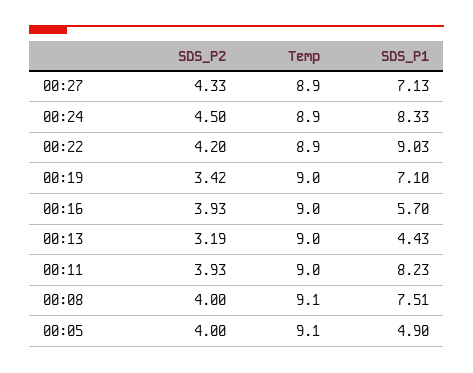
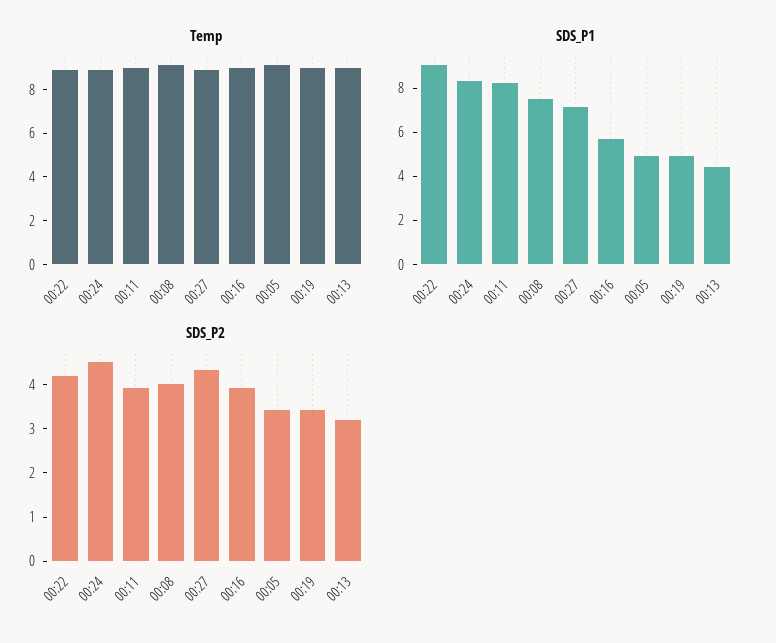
SDS_P1, 00:19: 7.1 -> 5
SDS_P2, 00:05: 4 -> 3.4

